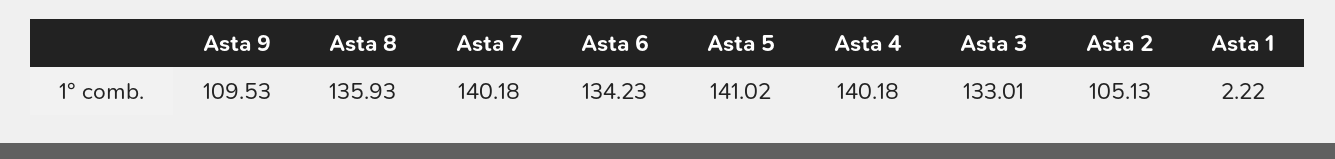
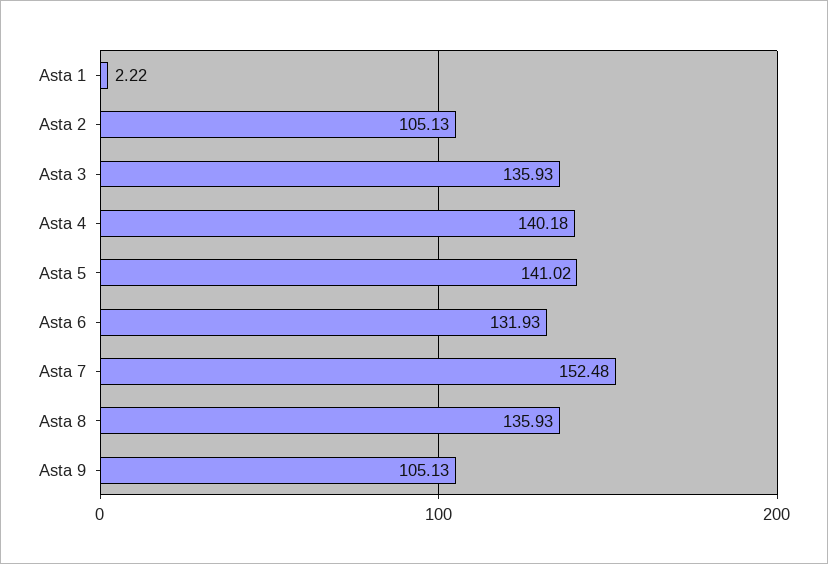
Asta 9: 109.53 -> 105.13
Asta 7: 140.18 -> 152.48
Asta 6: 134.23 -> 131.93
Asta 3: 133.01 -> 135.93

